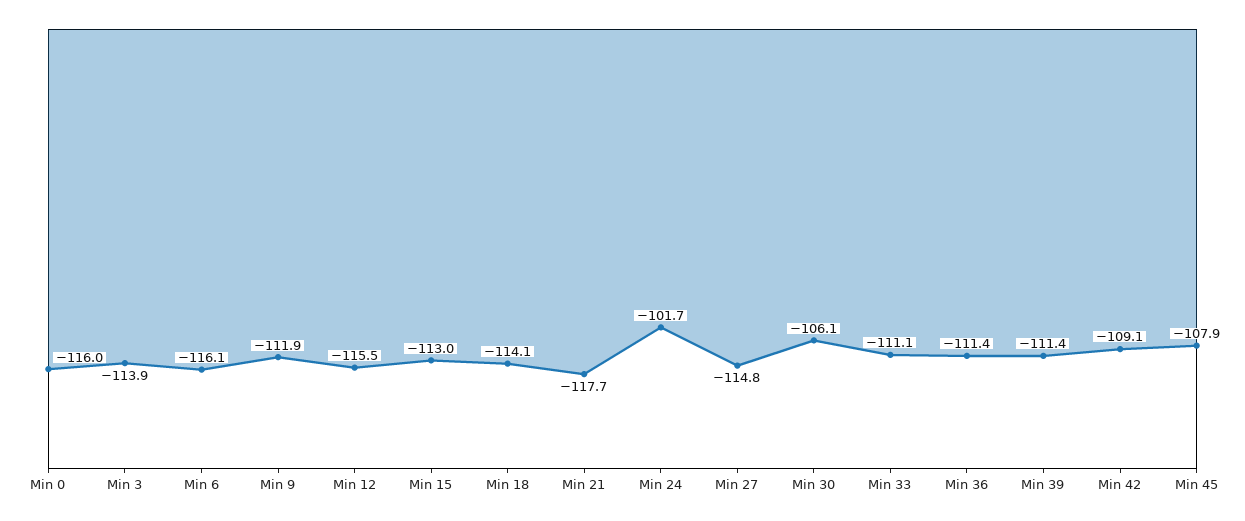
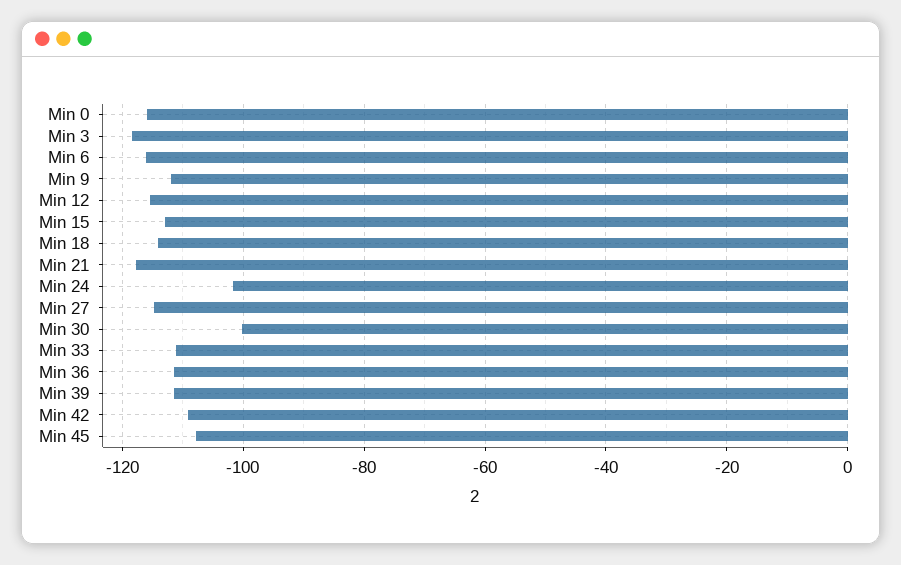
Min 3: -113.9 -> -118
Min 30: -106.1 -> -100

